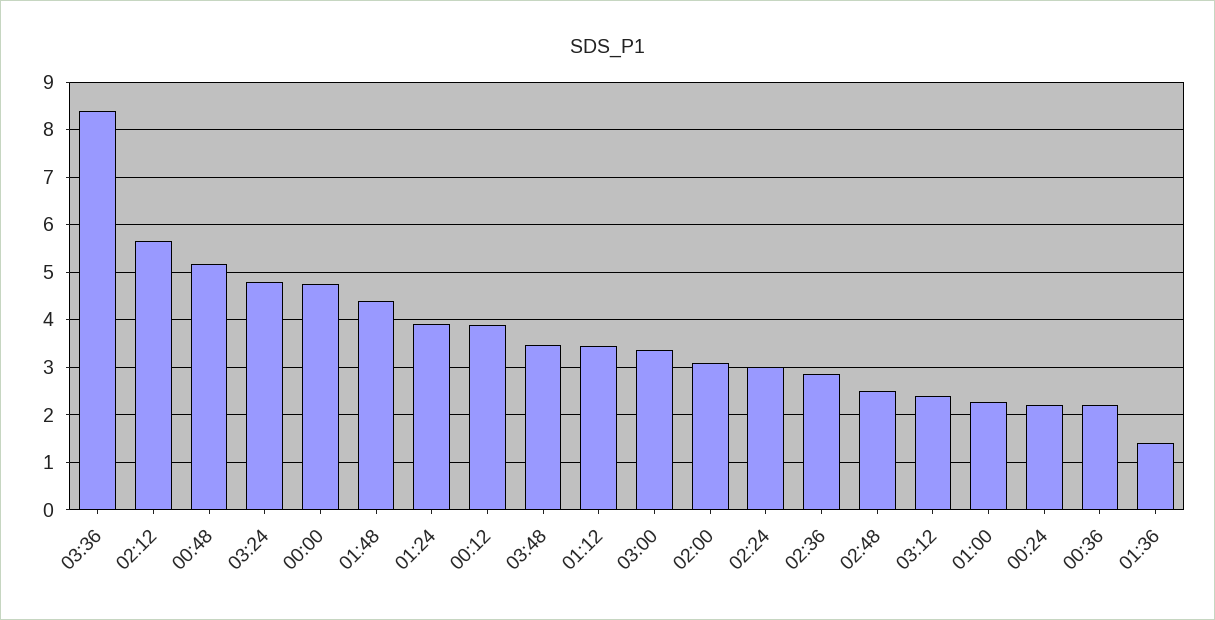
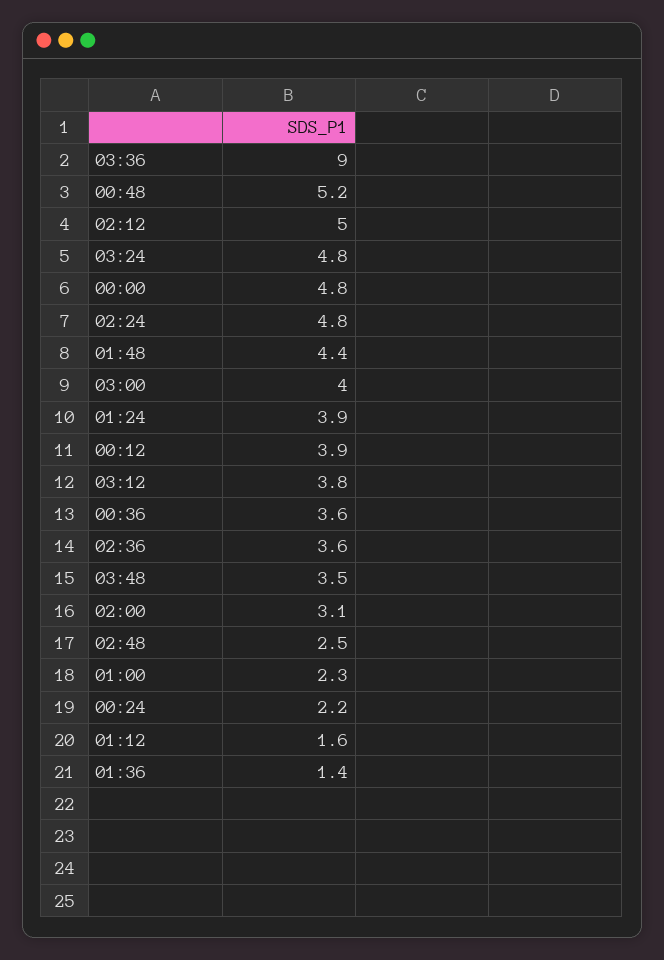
03:36: 8.4 -> 9
02:12: 5.6 -> 5
01:12: 3.4 -> 1.6
03:00: 3.4 -> 4
02:24: 3 -> 4.8
02:36: 2.8 -> 3.6
03:12: 2.4 -> 3.8
00:36: 2.2 -> 3.6

